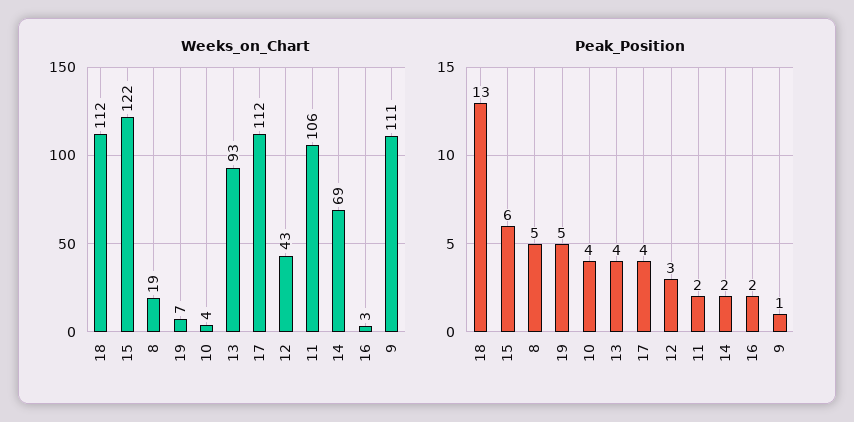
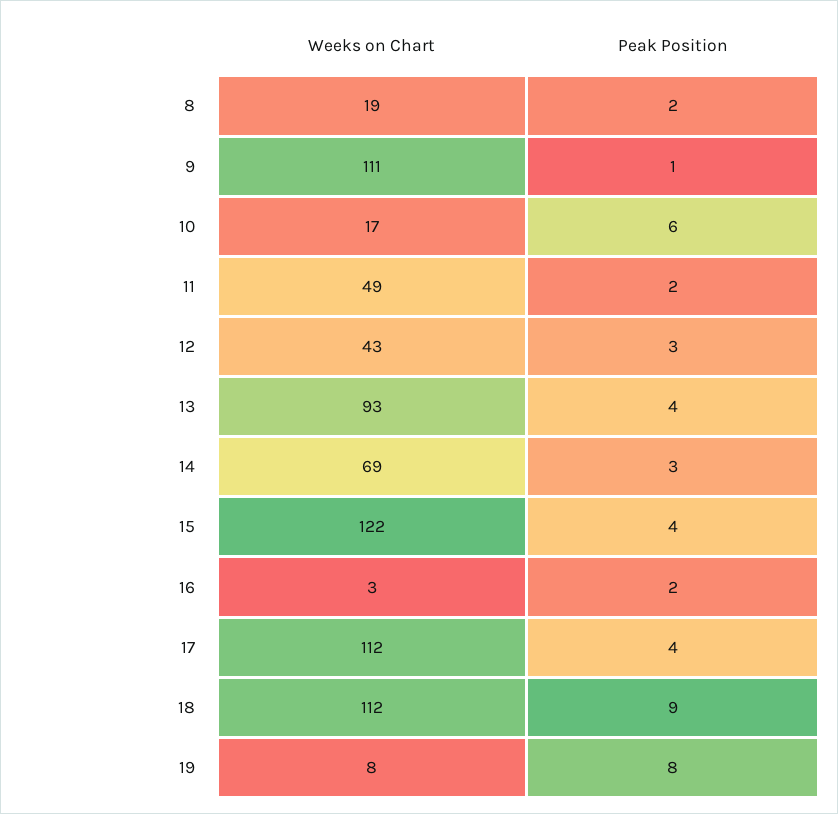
Weeks_on_Chart, 19: 7 -> 8
Weeks_on_Chart, 10: 4 -> 17
Weeks_on_Chart, 11: 106 -> 49
Peak_Position, 18: 13 -> 9
Peak_Position, 15: 6 -> 4
Peak_Position, 8: 5 -> 2
Peak_Position, 19: 5 -> 8
Peak_Position, 10: 4 -> 6
Peak_Position, 14: 2 -> 3

